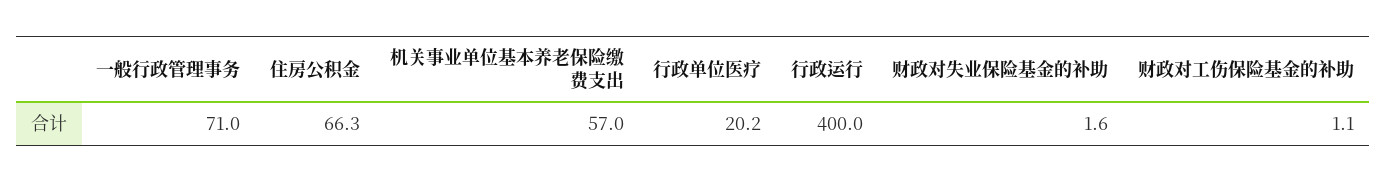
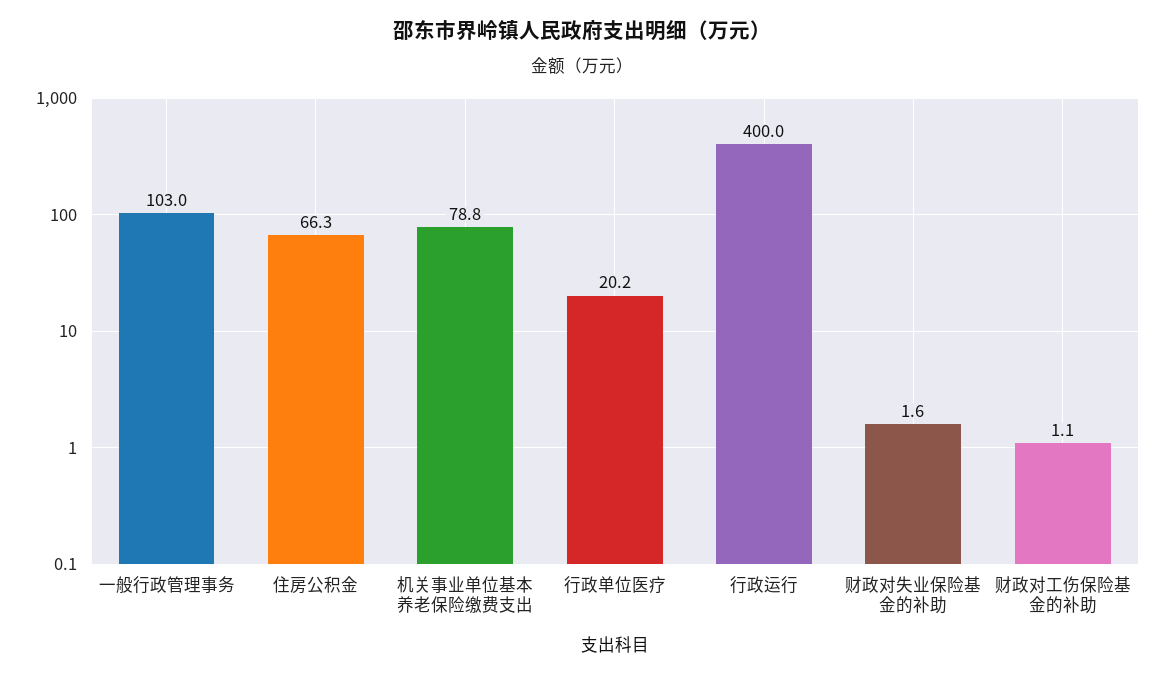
一般行政管理事务: 71 -> 103
机关事业单位基本养老保险缴费支出: 57 -> 78.8

